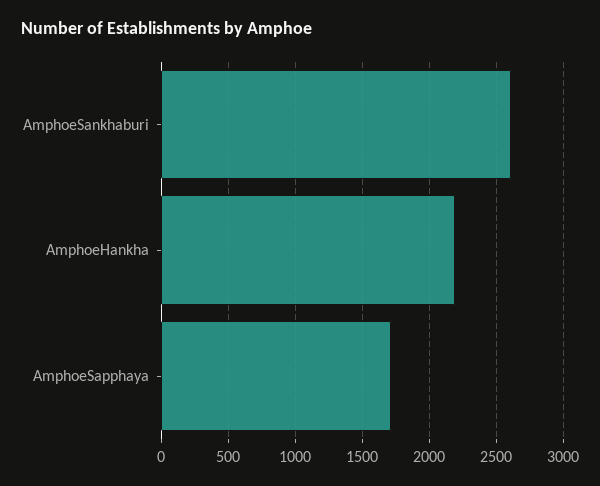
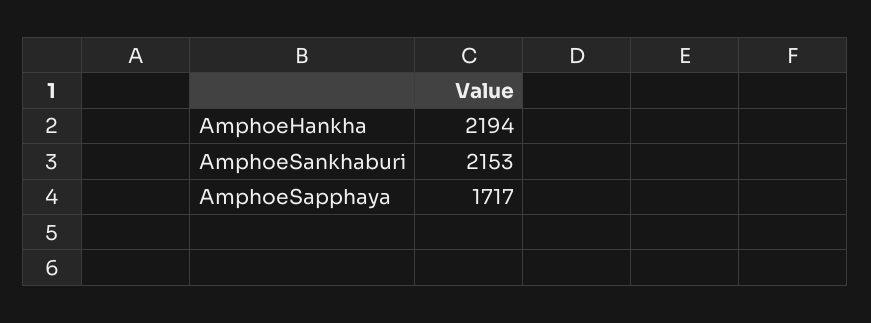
AmphoeSankhaburi: 2600 -> 2153

